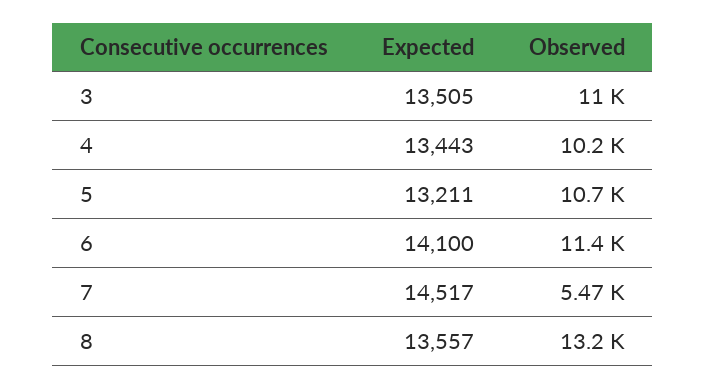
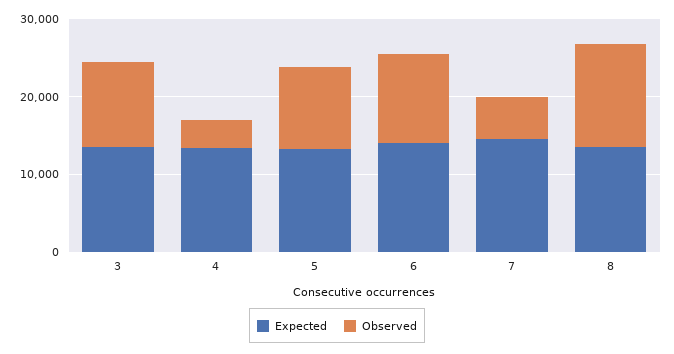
Observed, 4: 10200 -> 4000

